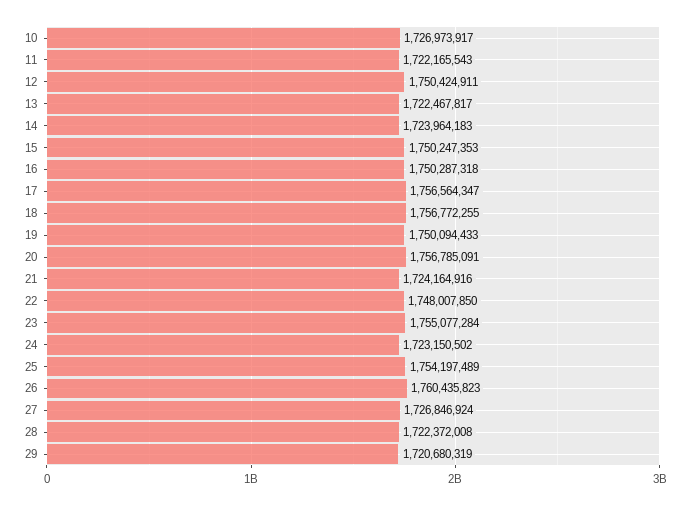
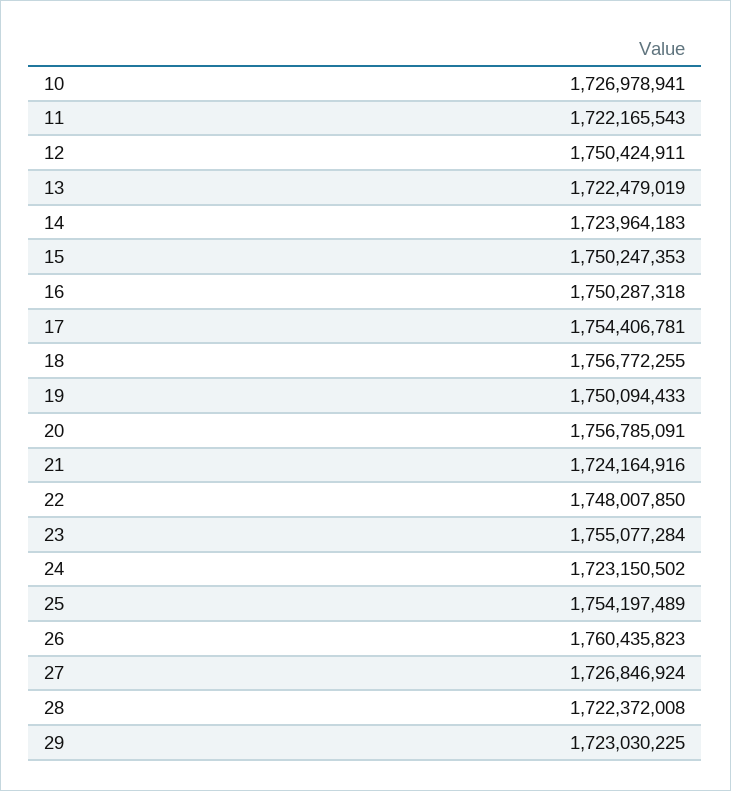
10: 1726973917 -> 1726978941
13: 1722467817 -> 1722479019
17: 1756564347 -> 1754406781
29: 1720680319 -> 1723030225

